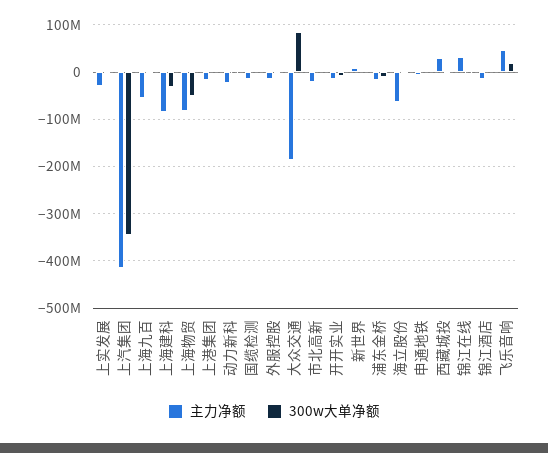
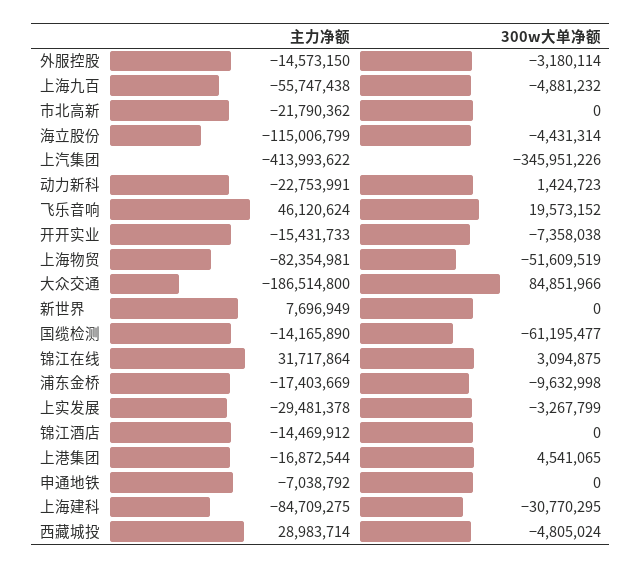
300w大单净额, 国缆检测: 0 -> -61195477
主力净额, 海立股份: -60000000 -> -115006799

